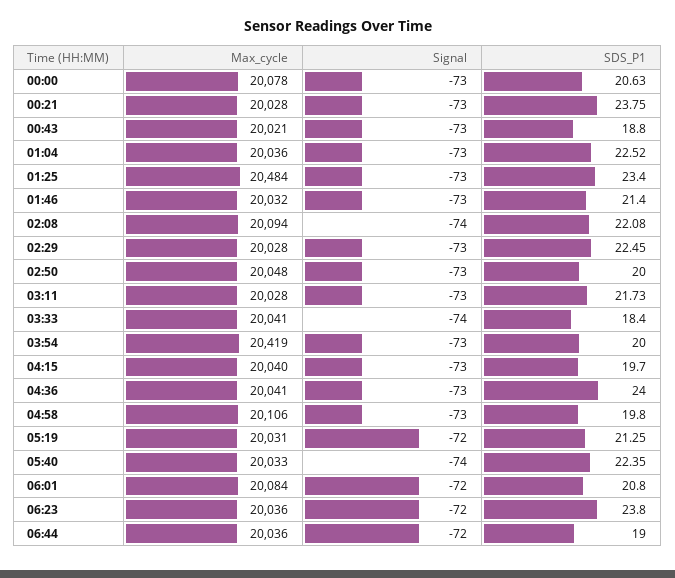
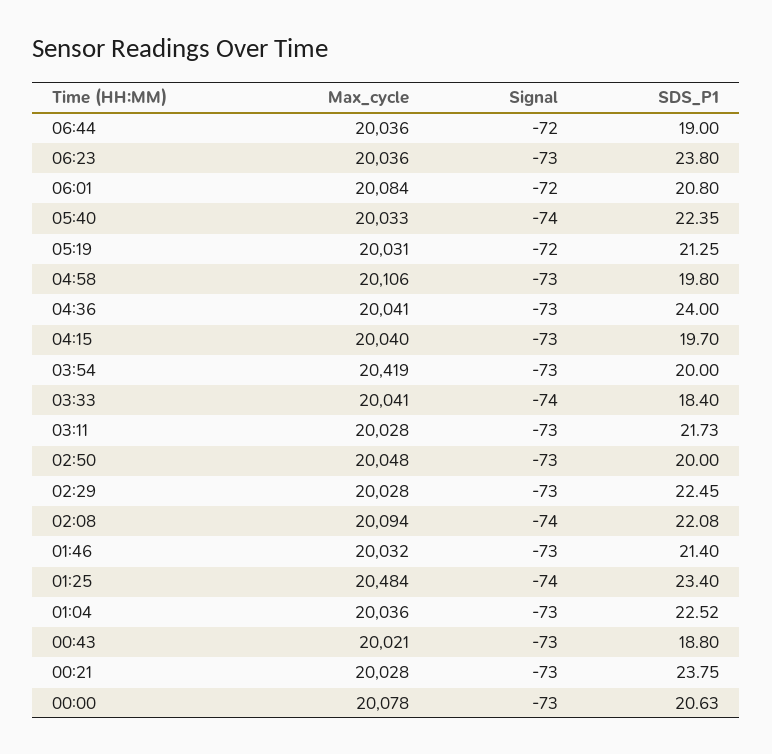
Signal, 01:25: -73 -> -74
Signal, 06:23: -72 -> -73

